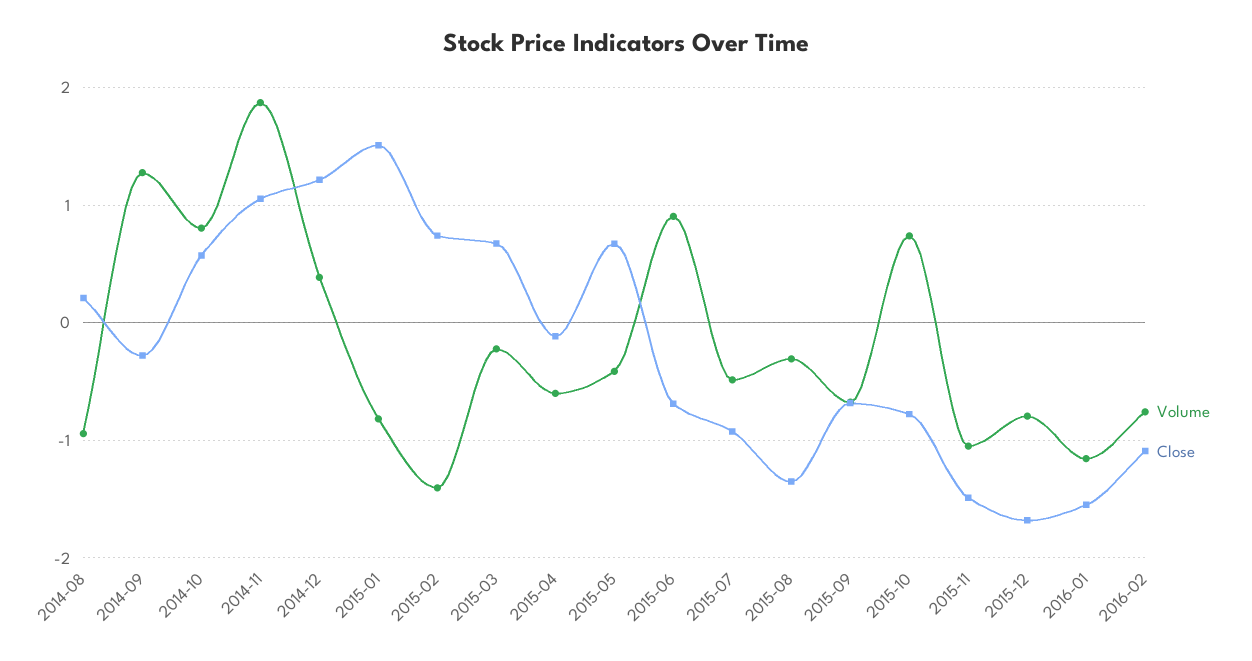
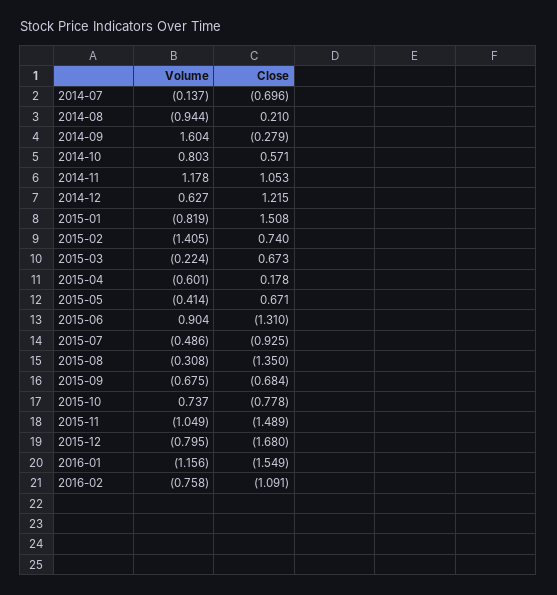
Volume, 2014-09: 1.3 -> 1.604
Volume, 2014-11: 1.9 -> 1.178
Volume, 2014-12: 0.4 -> 0.627
Close, 2015-04: -0.1 -> 0.178
Close, 2015-06: -0.7 -> -1.31
Volume, 2014-07: none -> -0.137
Close, 2014-07: none -> -0.696

